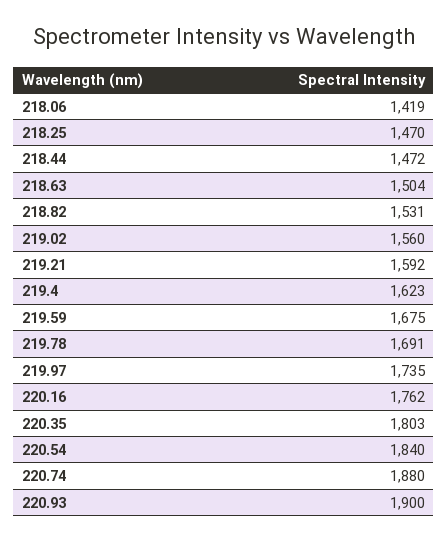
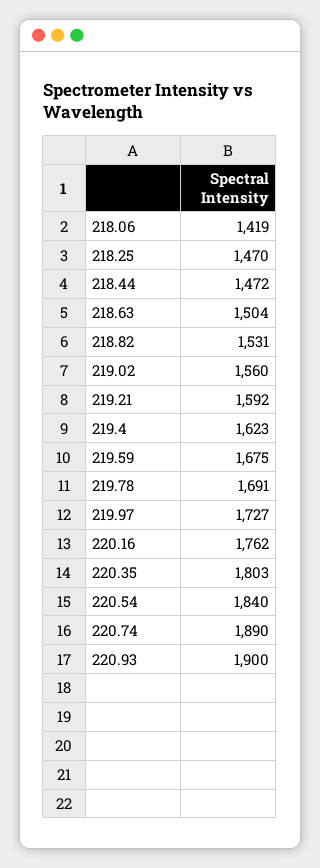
219.97: 1735 -> 1727
220.74: 1880 -> 1890

